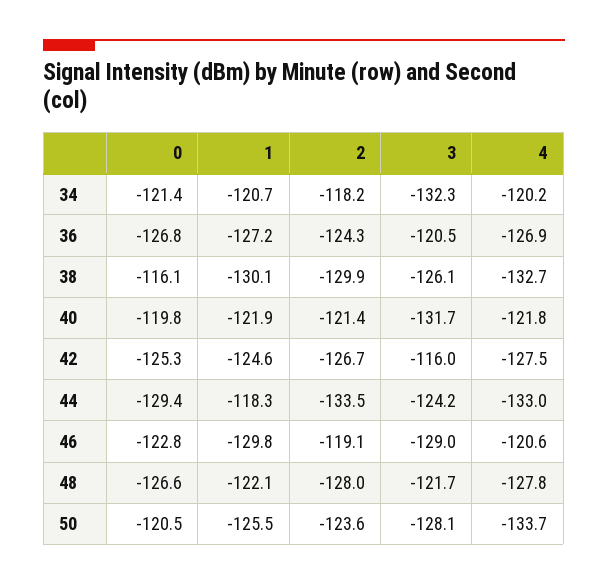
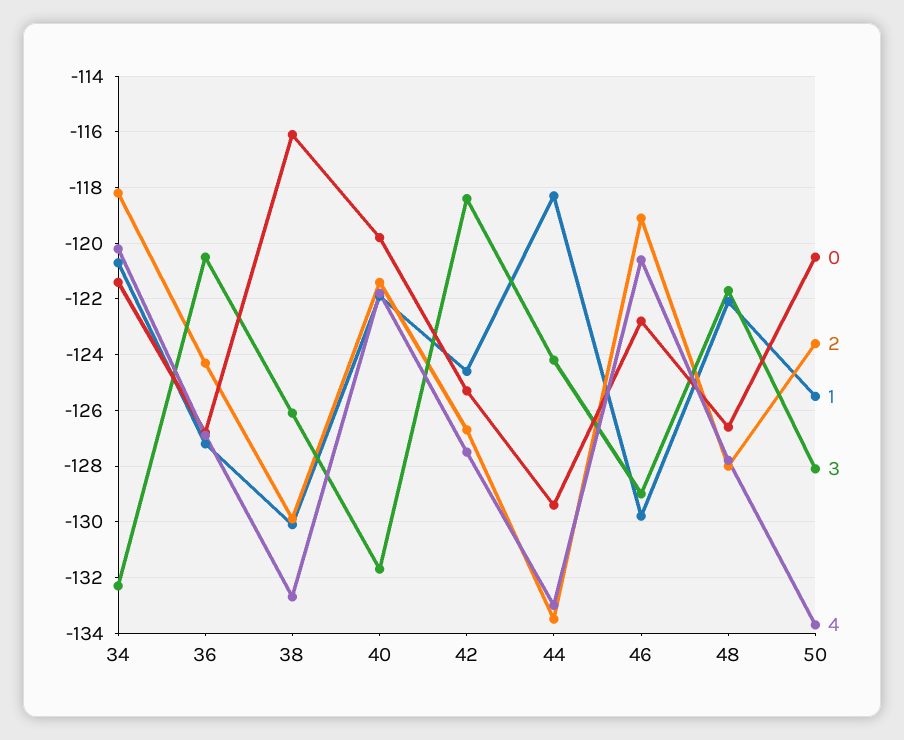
3, 42: -116 -> -118.5

